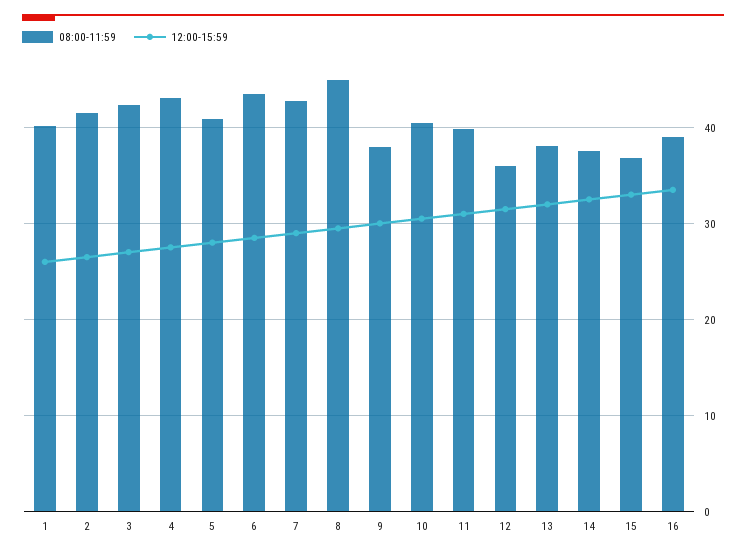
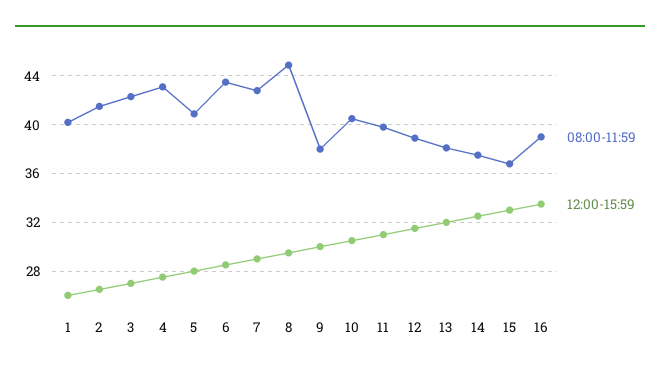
08:00-11:59, 12: 36 -> 39

